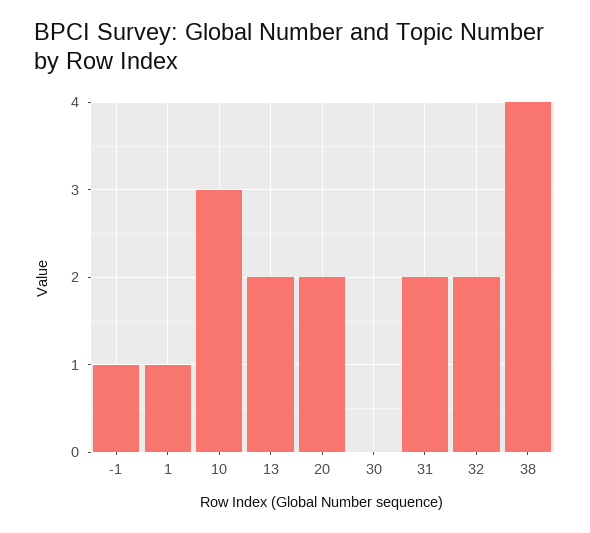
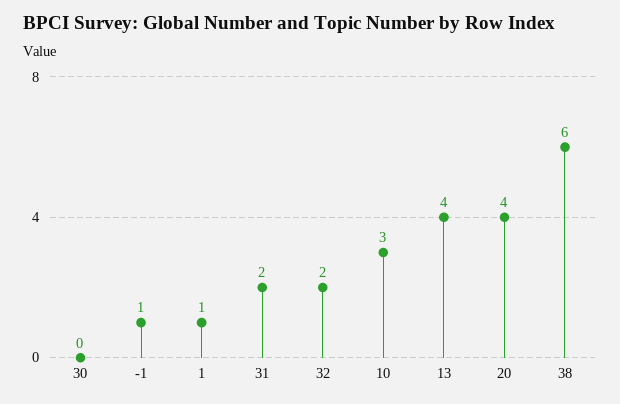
13: 2 -> 4
20: 2 -> 4
38: 4 -> 6

